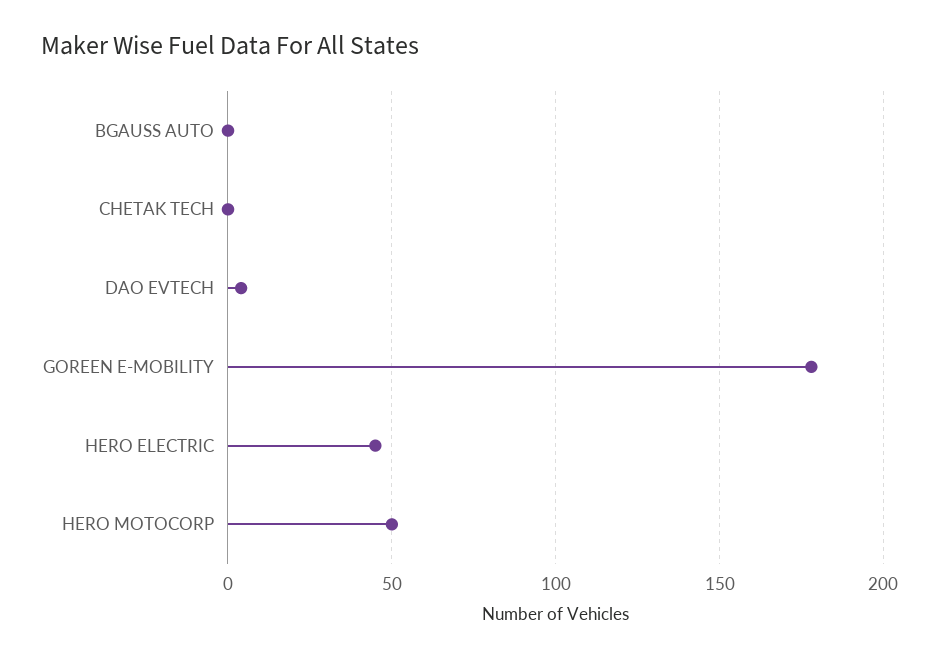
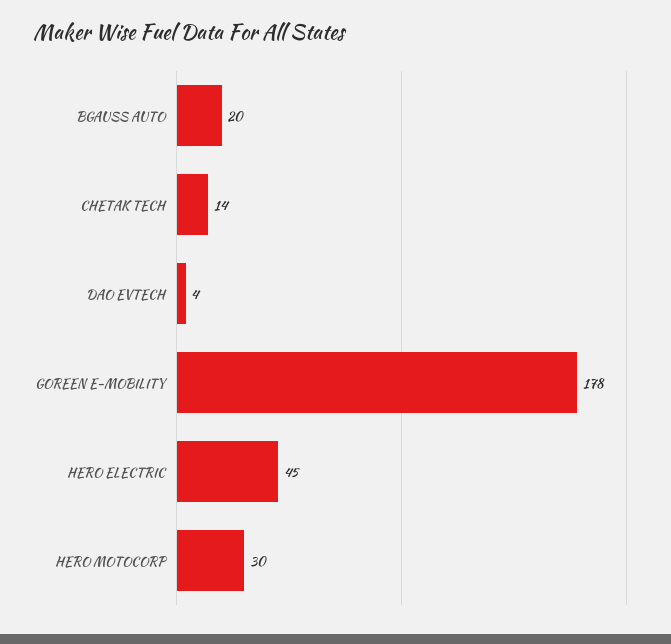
BGAUSS AUTO: 0 -> 20
CHETAK TECH: 0 -> 14
HERO MOTOCORP: 50 -> 30

